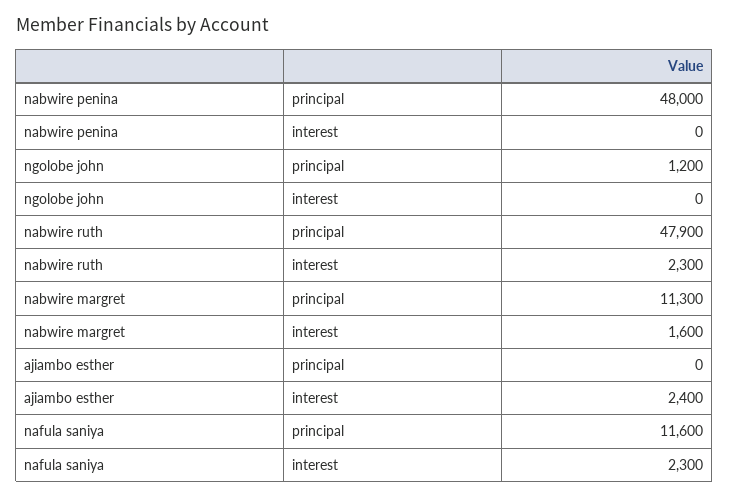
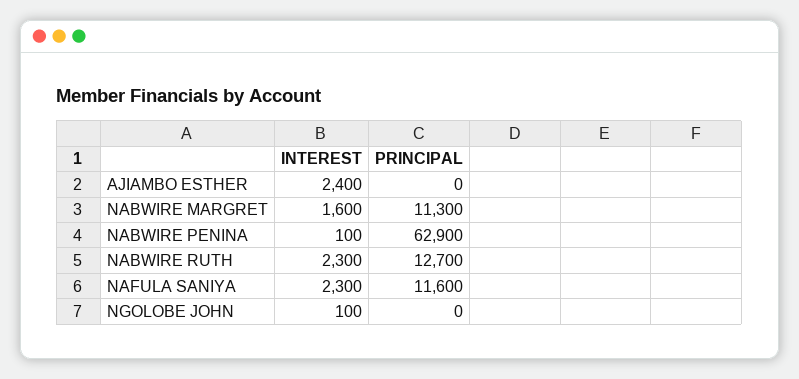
nabwire penina, principal: 48000 -> 62900
nabwire penina, interest: 0 -> 100
ngolobe john, principal: 1200 -> 0
ngolobe john, interest: 0 -> 100
nabwire ruth, principal: 47900 -> 12700

